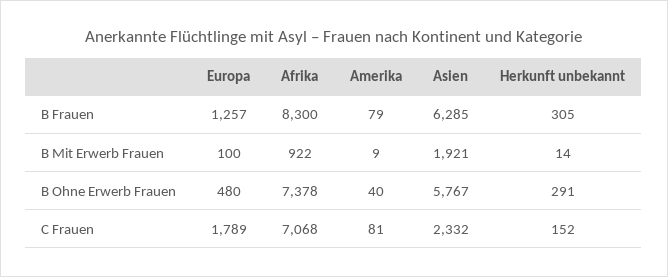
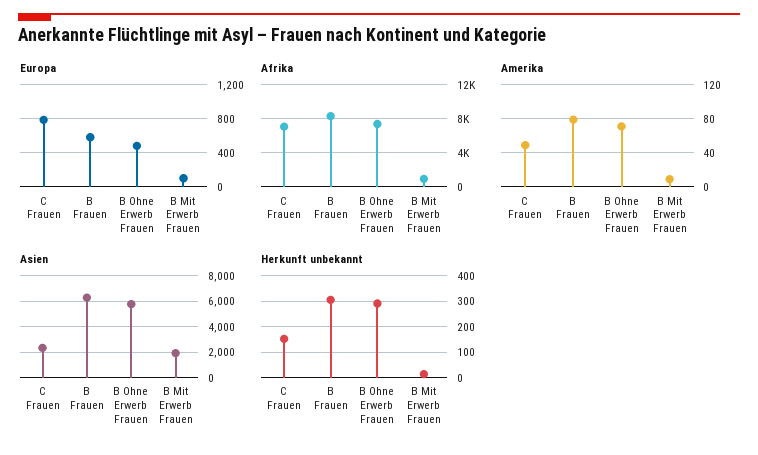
Europa, B Frauen: 1257 -> 600
Amerika, B Ohne Erwerb Frauen: 40 -> 70
Europa, C Frauen: 1789 -> 800
Amerika, C Frauen: 81 -> 50

